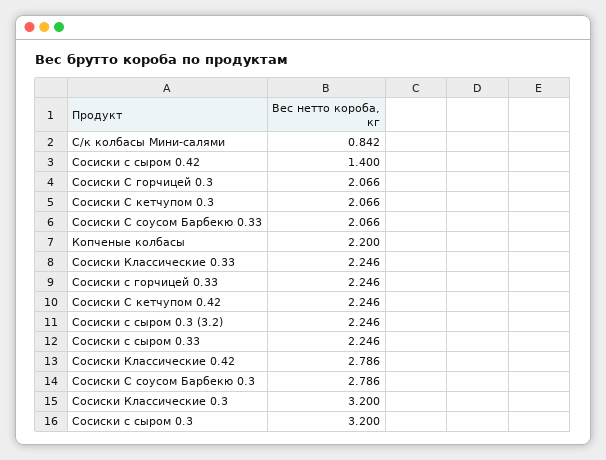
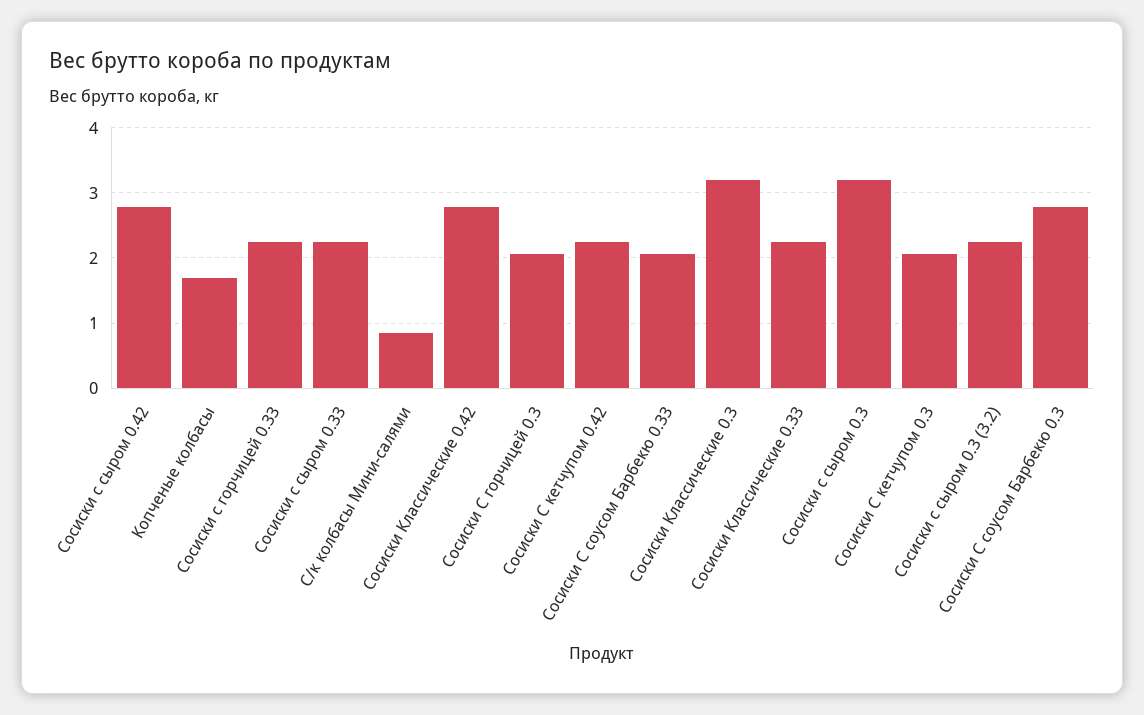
Сосиски с сыром 0.42: 1.4 -> 2.8
Копченые колбасы: 2.2 -> 1.7

